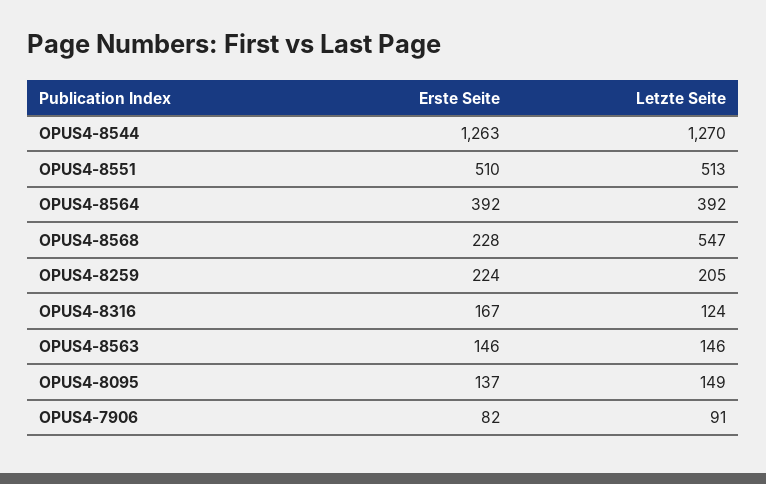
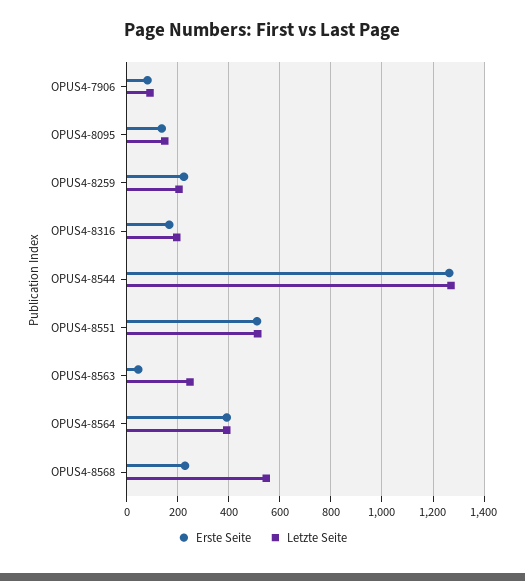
Letzte Seite, OPUS4-8316: 124 -> 200
Erste Seite, OPUS4-8563: 146 -> 50
Letzte Seite, OPUS4-8563: 146 -> 250

